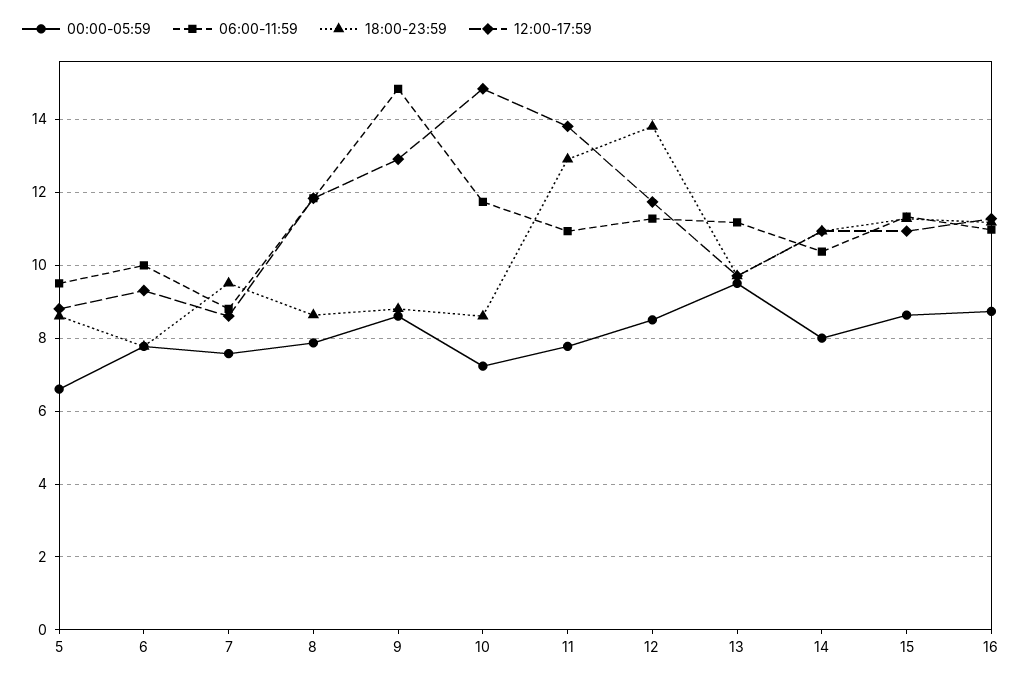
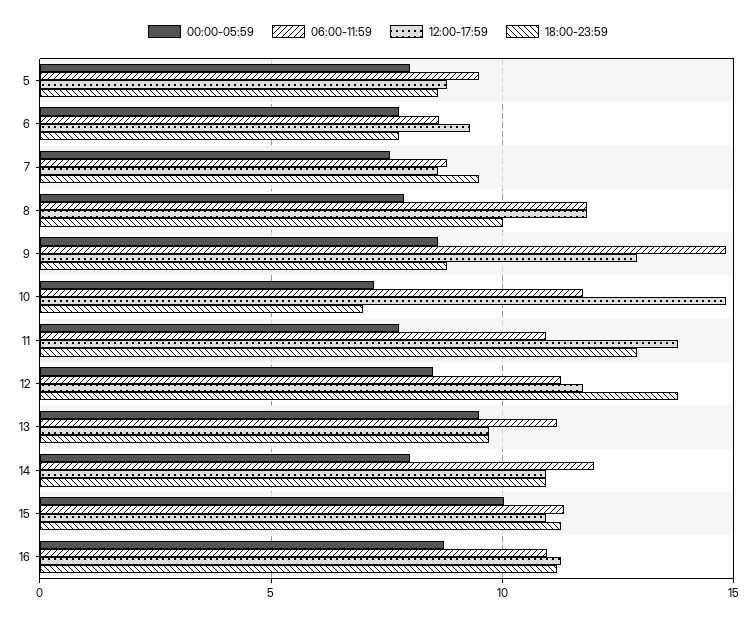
00:00-05:59, 5: 6.6 -> 8
06:00-11:59, 6: 10 -> 8.5
18:00-23:59, 8: 8.6 -> 10
18:00-23:59, 10: 8.6 -> 7
06:00-11:59, 14: 10.4 -> 12
00:00-05:59, 15: 8.6 -> 10

